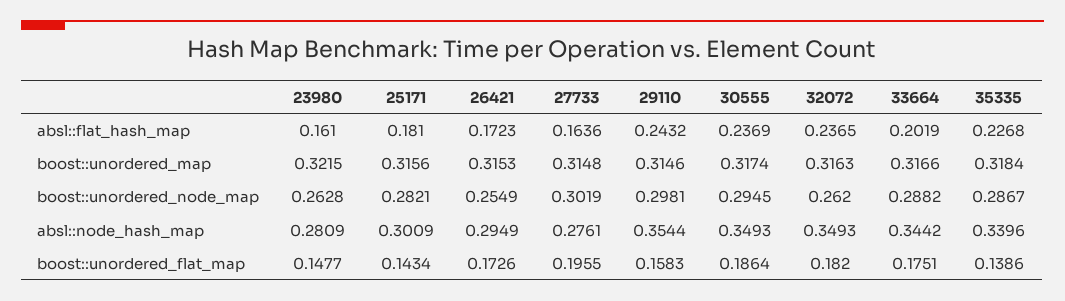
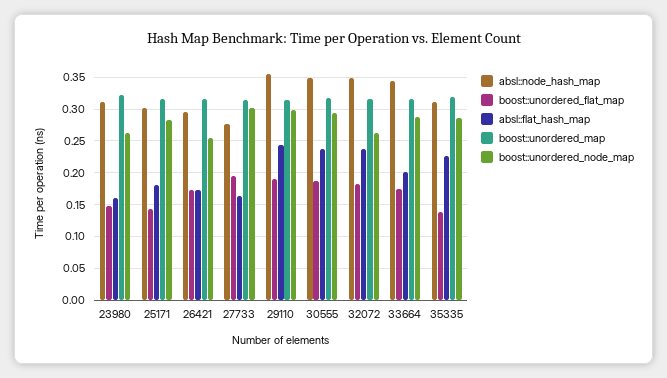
absl::node_hash_map, 23980: 0.2809 -> 0.31
absl::node_hash_map, 35335: 0.3396 -> 0.31
boost::unordered_flat_map, 29110: 0.1583 -> 0.19

